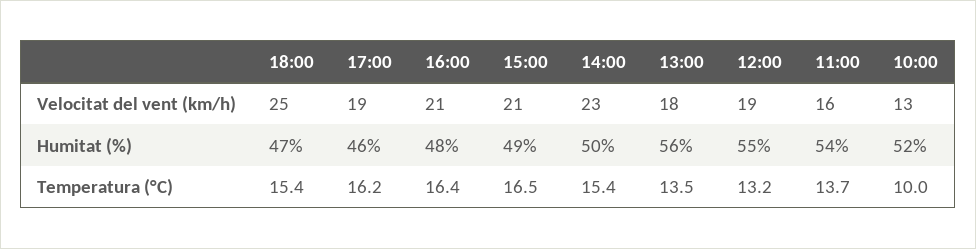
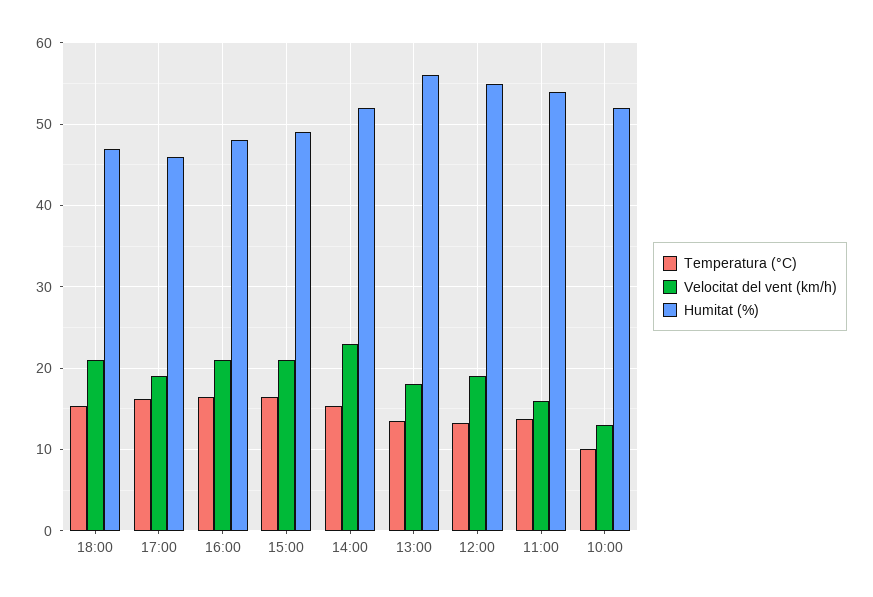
Velocitat del vent (km/h), 18:00: 25 -> 21
Humitat (%), 14:00: 50 -> 52

